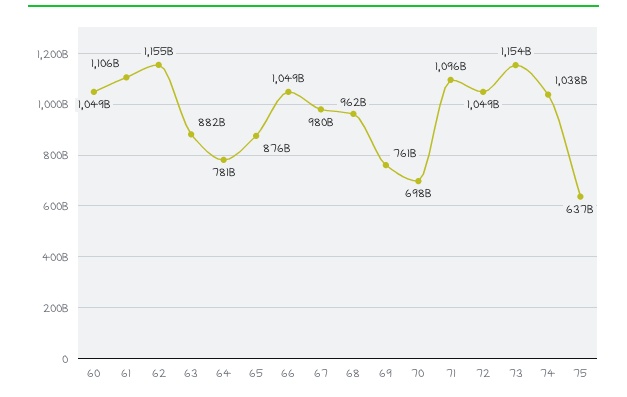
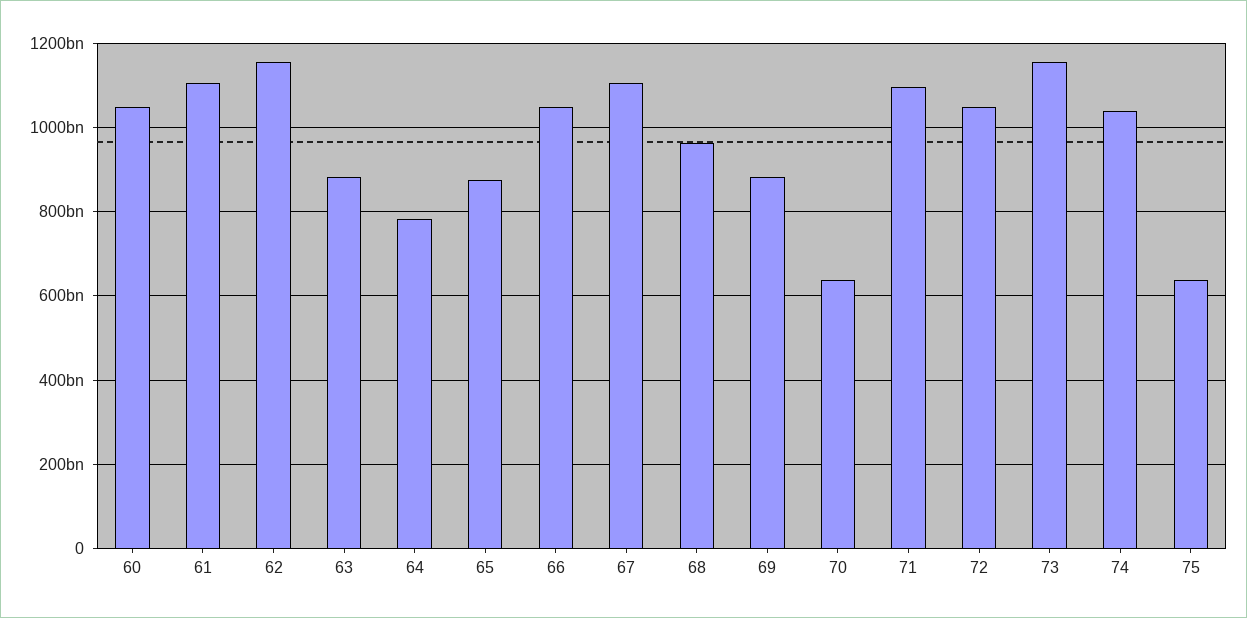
67: 980000000000 -> 1100000000000
69: 761000000000 -> 880000000000
70: 698000000000 -> 640000000000

